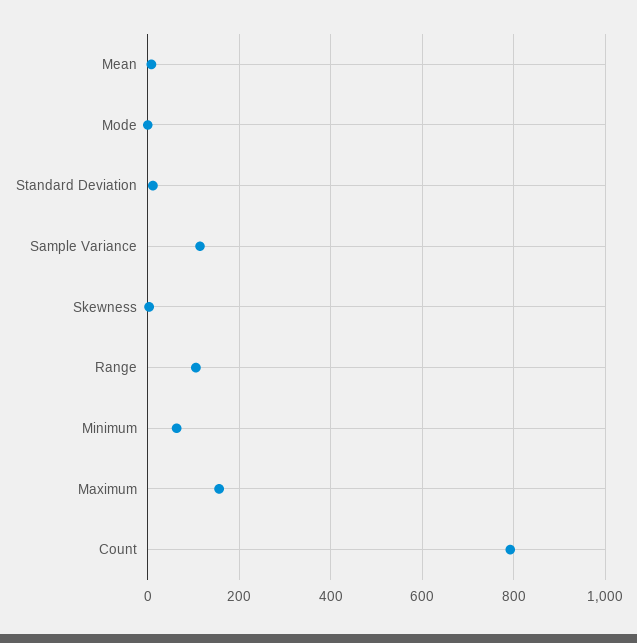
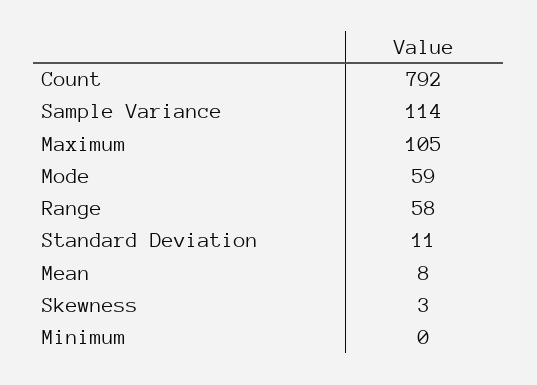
Mode: 0 -> 59
Range: 100 -> 58
Minimum: 60 -> 0
Maximum: 160 -> 105

